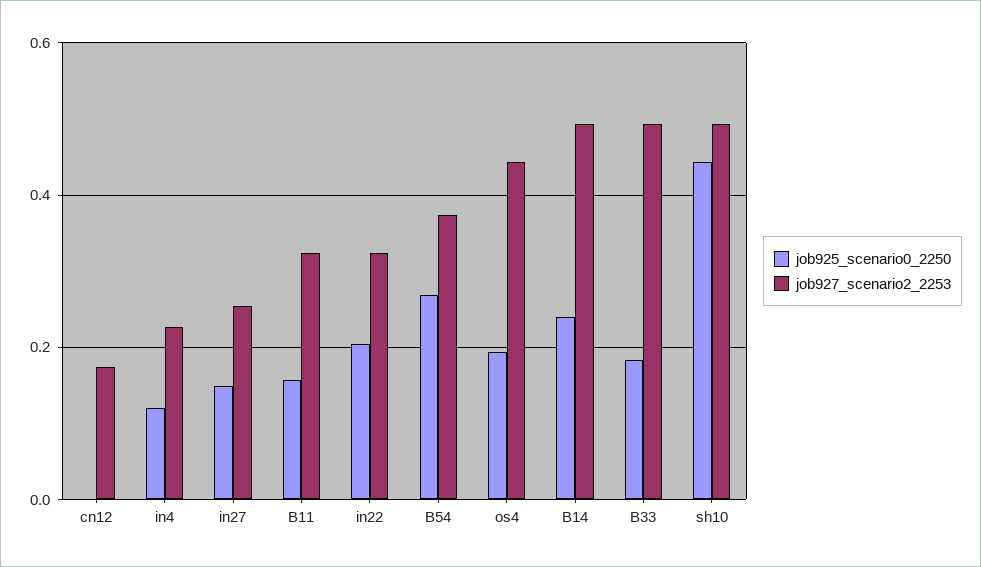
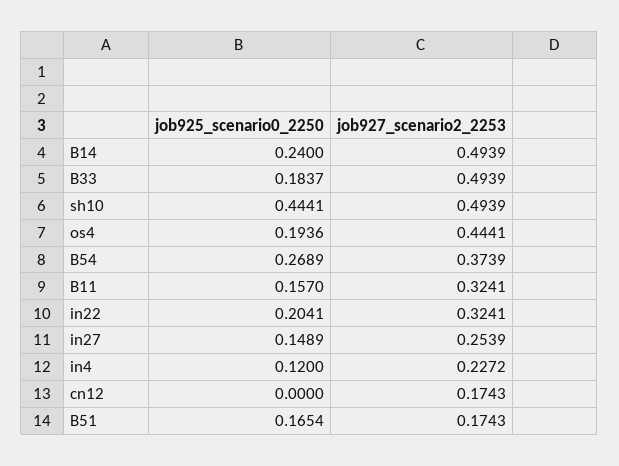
job925_scenario0_2250, B51: none -> 0.1654
job927_scenario2_2253, B51: none -> 0.1743

